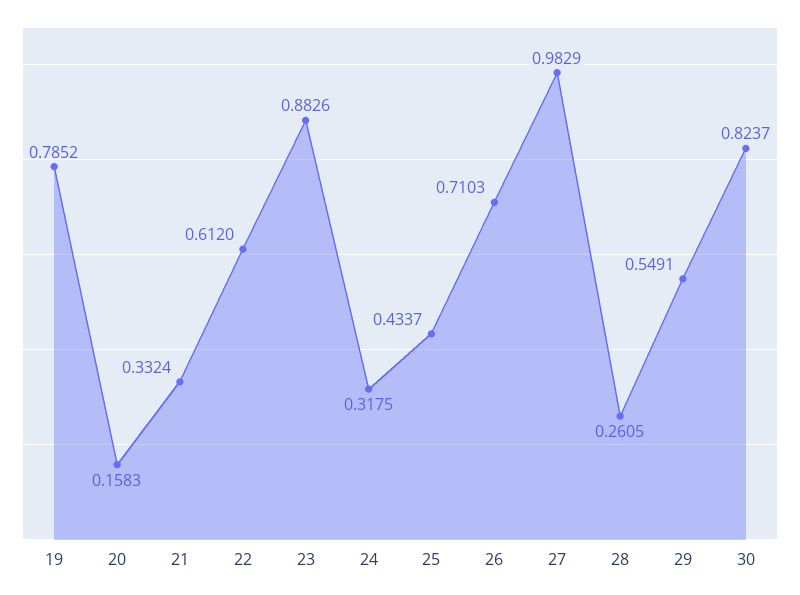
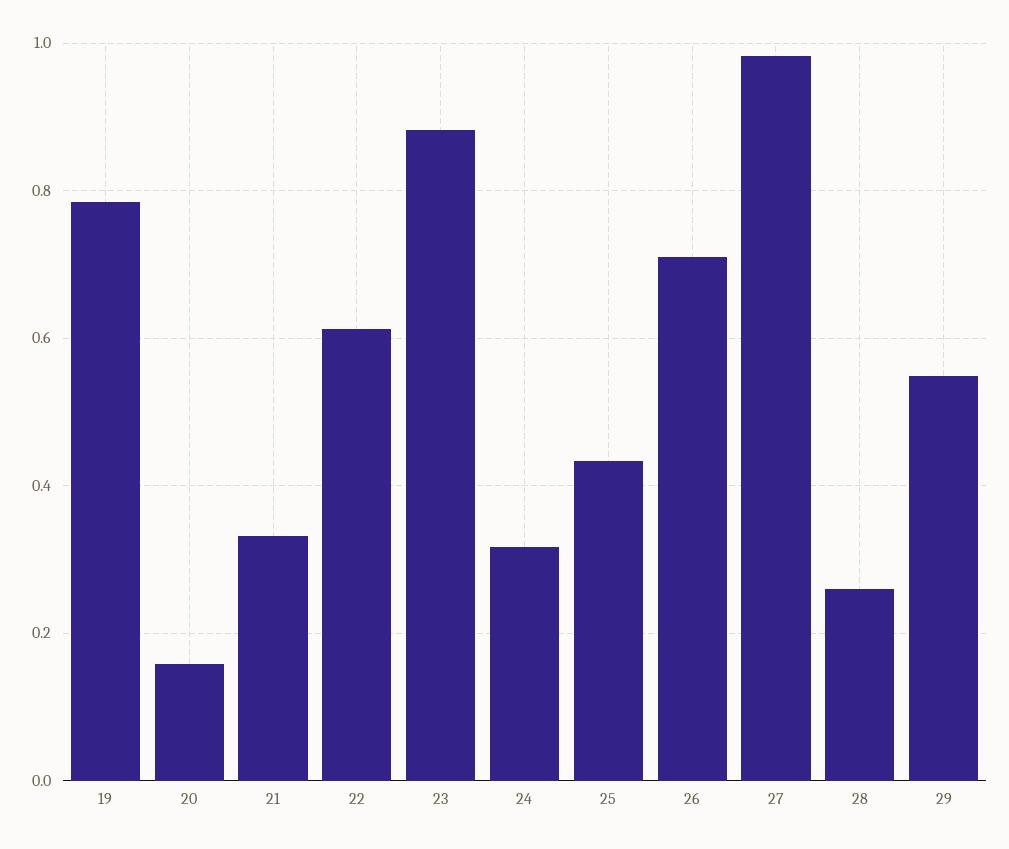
30: 0.8237 -> none

